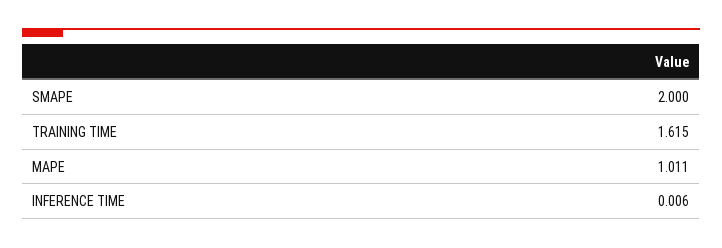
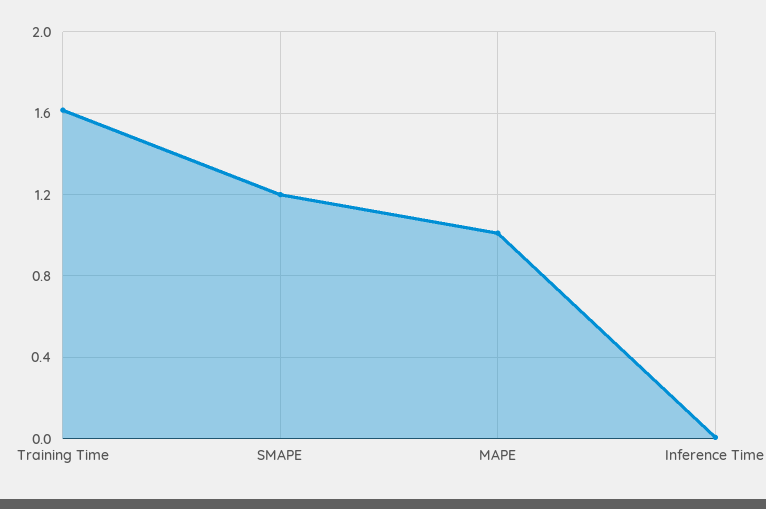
SMAPE: 2 -> 1.2

